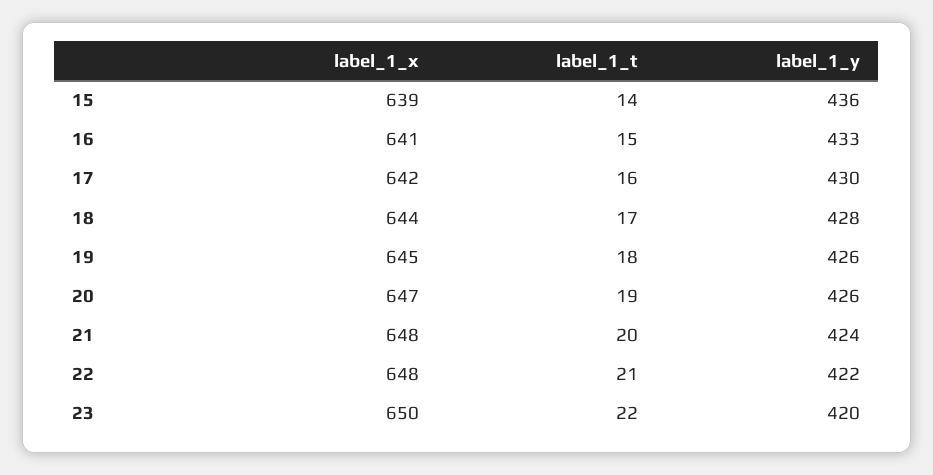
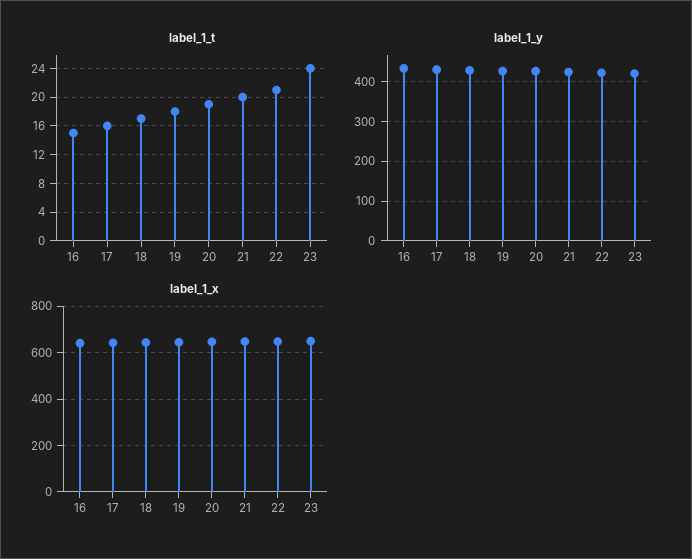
label_1_x, 15: 639 -> none
label_1_t, 15: 14 -> none
label_1_y, 15: 436 -> none
label_1_t, 23: 22 -> 24

